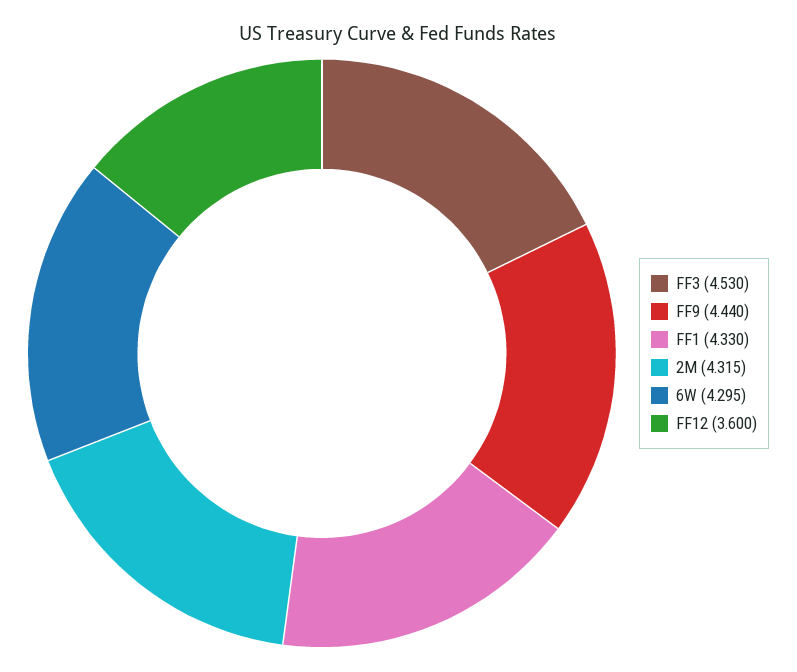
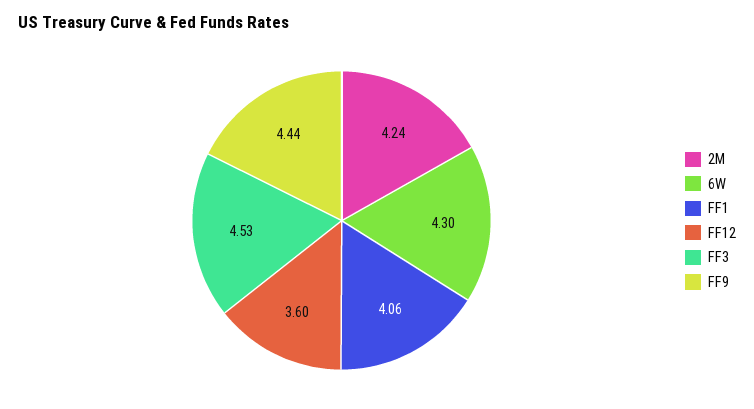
FF1: 4.33 -> 4.06
2M: 4.315 -> 4.24

